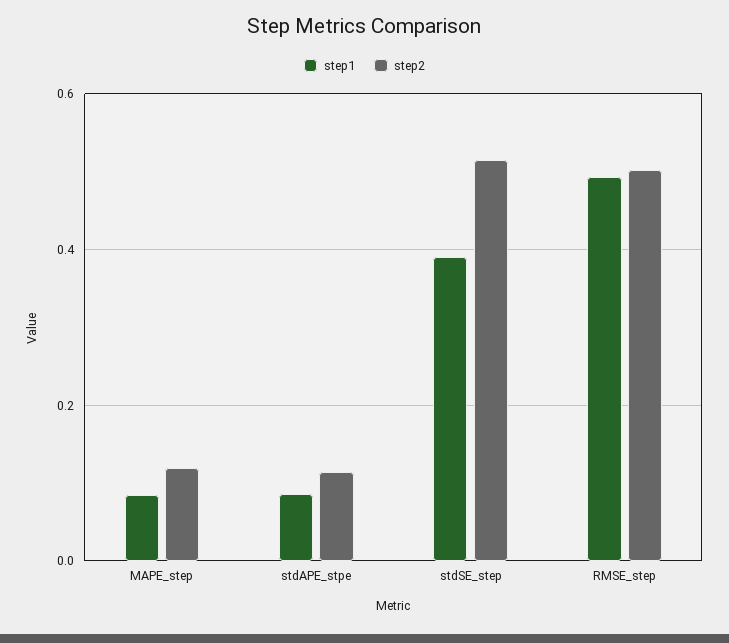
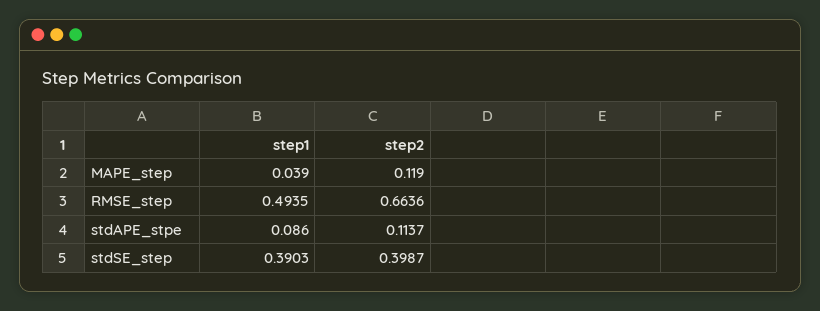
step1, MAPE_step: 0.08 -> 0.039
step2, stdSE_step: 0.52 -> 0.3987
step2, RMSE_step: 0.5 -> 0.6636

